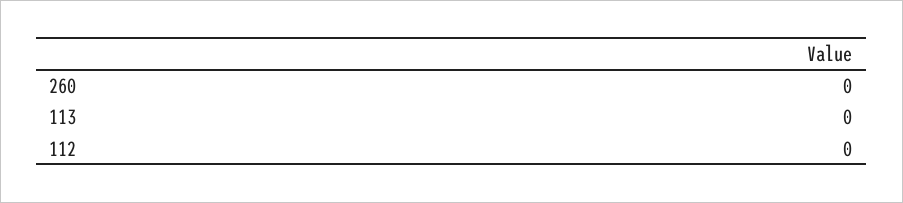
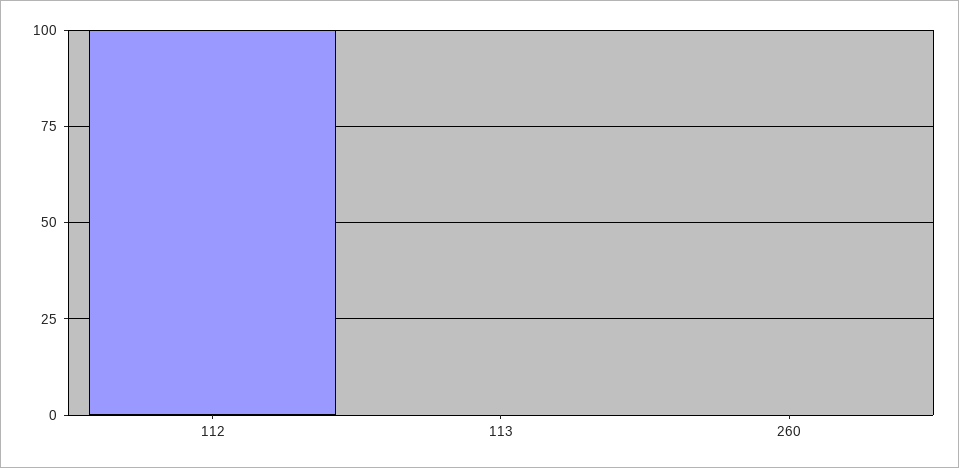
112: 0 -> 100

